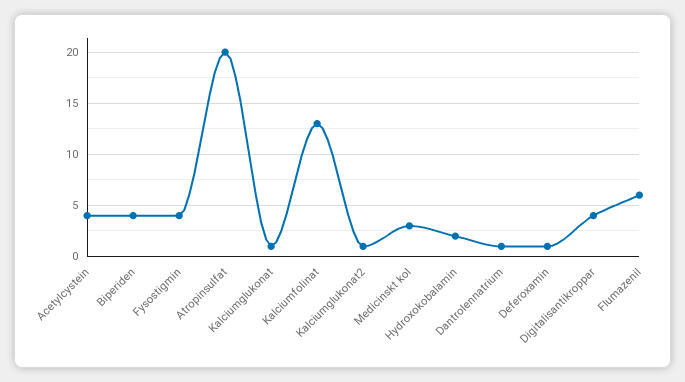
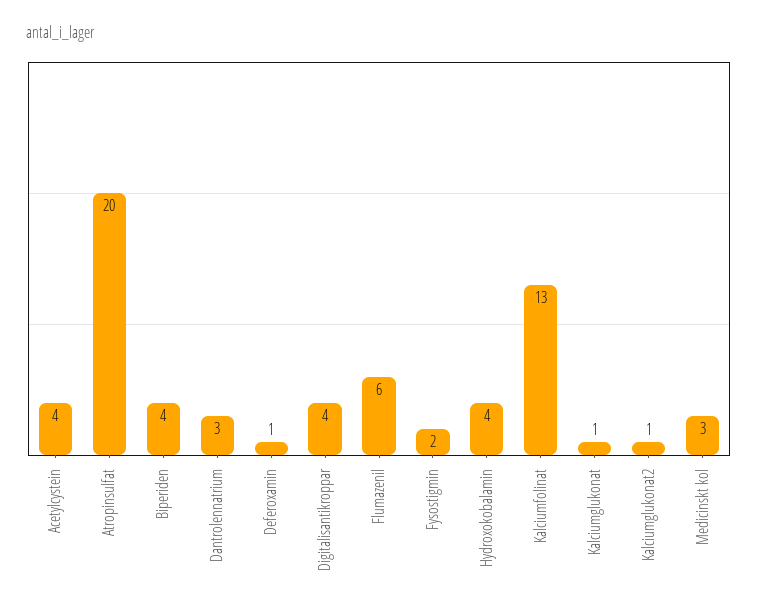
Fysostigmin: 4 -> 2
Hydroxokobalamin: 2 -> 4
Dantrolennatrium: 1 -> 3

